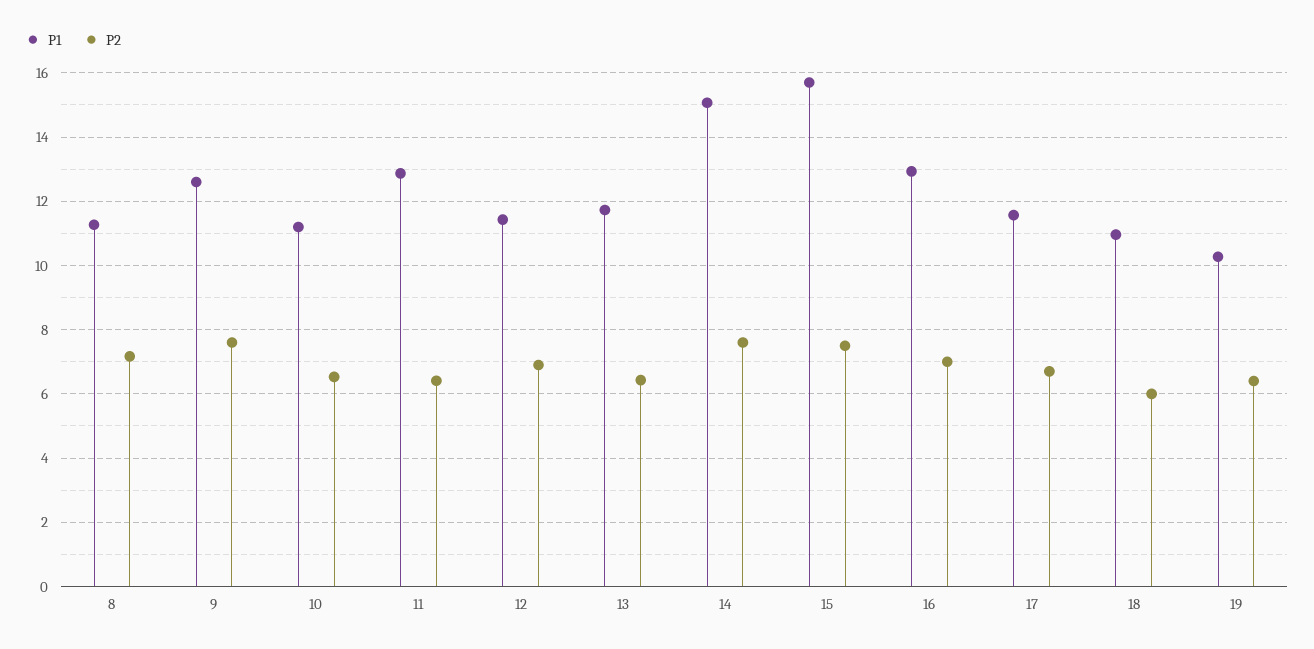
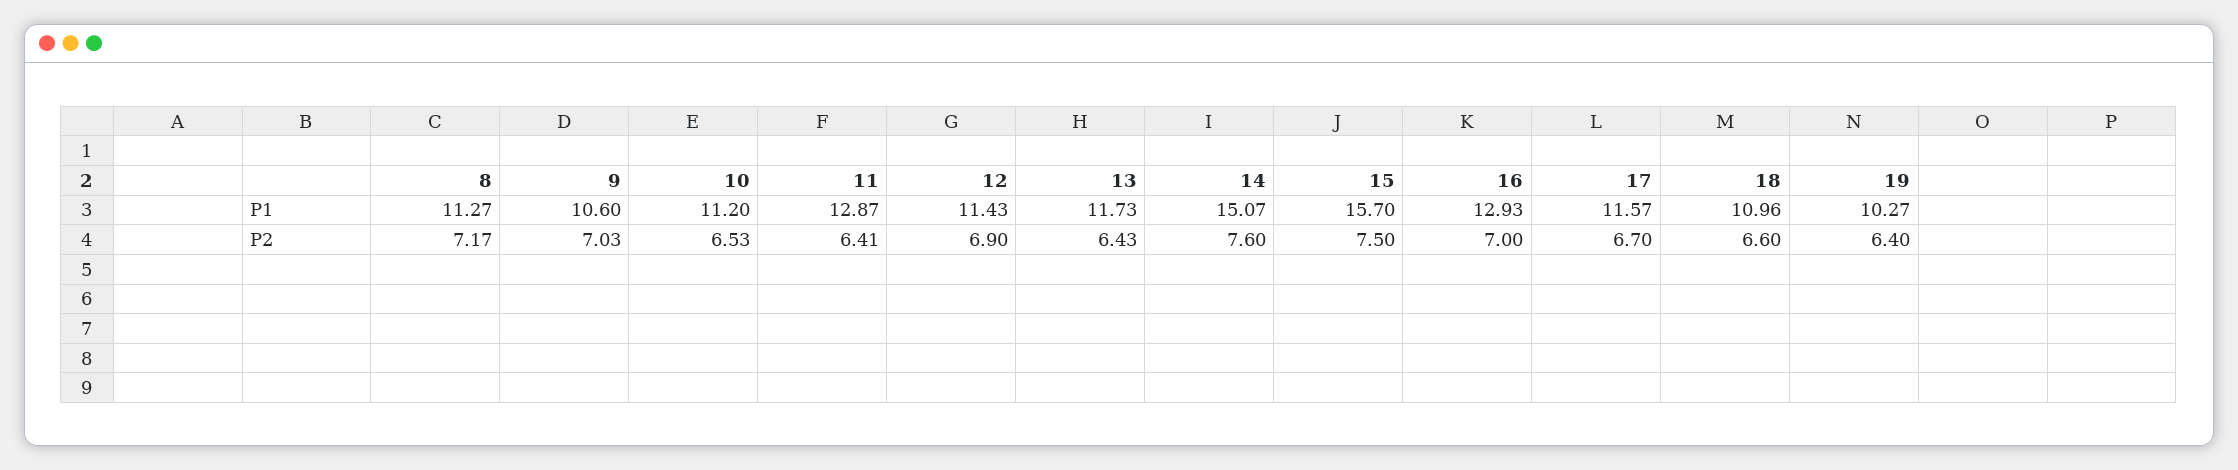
P1, 9: 12.6 -> 10.6
P2, 9: 7.6 -> 7.03
P2, 18: 6 -> 6.6

